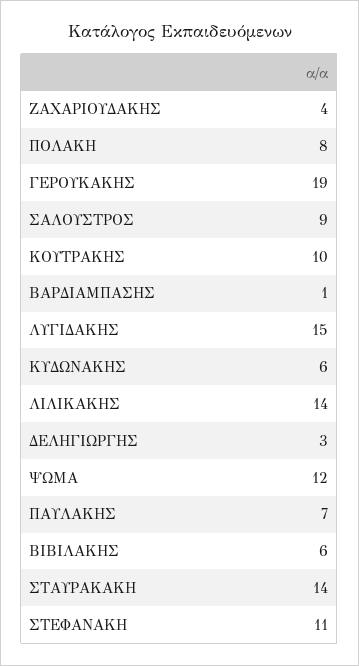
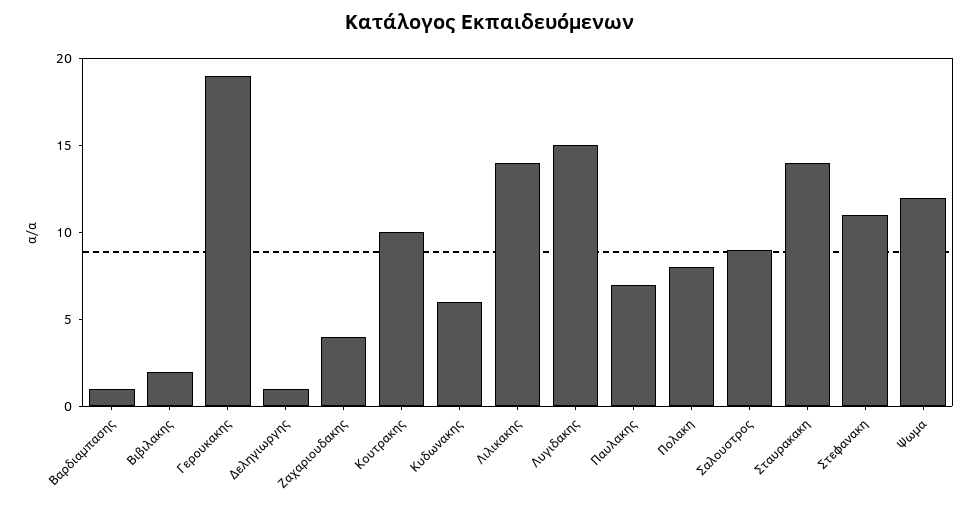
ΔΕΛΗΓΙΩΡΓΗΣ: 3 -> 1
ΒΙΒΙΛΑΚΗΣ: 6 -> 2

